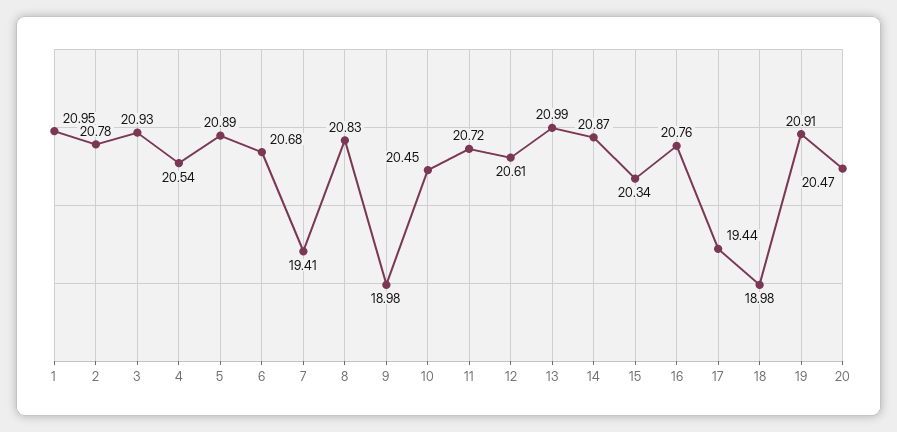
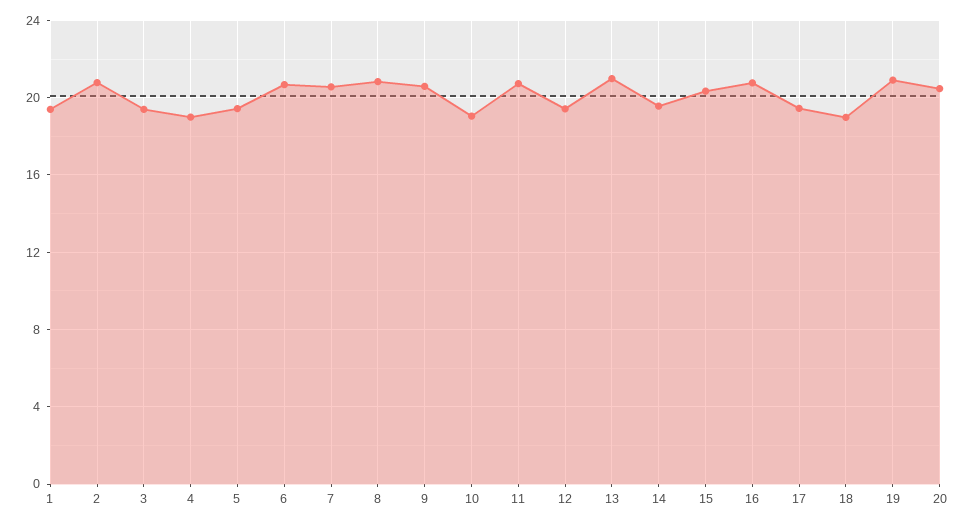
1: 20.95 -> 19.5
3: 20.93 -> 19.5
4: 20.54 -> 19
5: 20.89 -> 19.5
7: 19.41 -> 20.5
9: 18.98 -> 20.5
10: 20.45 -> 19
12: 20.61 -> 19.5
14: 20.87 -> 19.5

